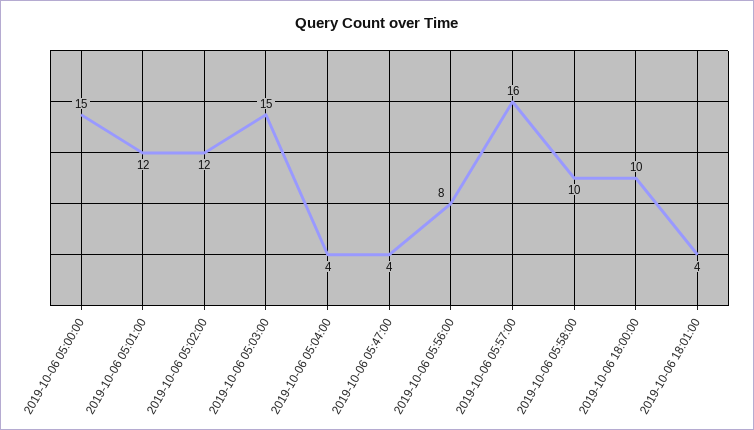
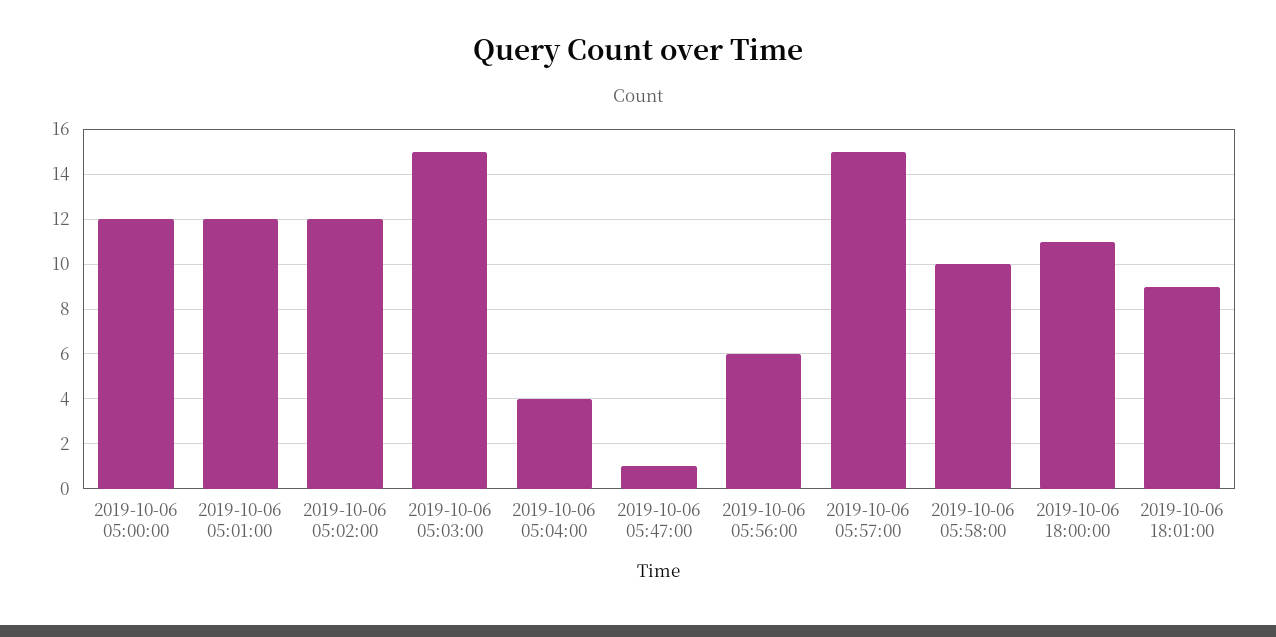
2019-10-06 05:00:00: 15 -> 12
2019-10-06 05:47:00: 4 -> 1
2019-10-06 05:56:00: 8 -> 6
2019-10-06 05:57:00: 16 -> 15
2019-10-06 18:00:00: 10 -> 11
2019-10-06 18:01:00: 4 -> 9

